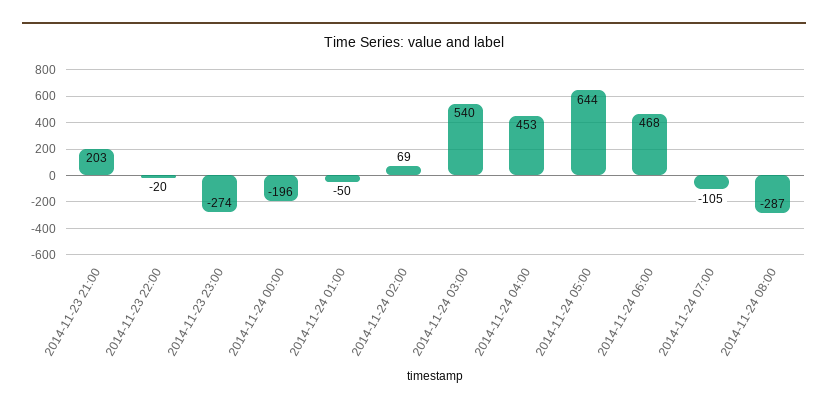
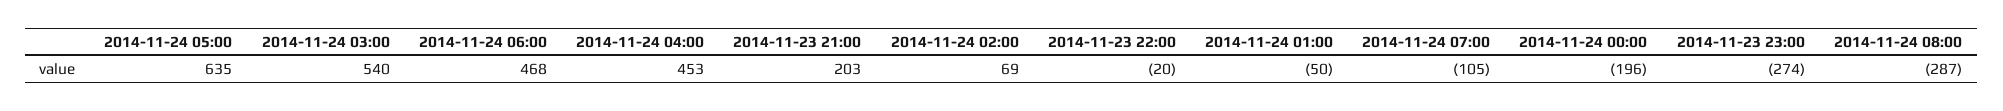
2014-11-24 05:00: 644 -> 635

